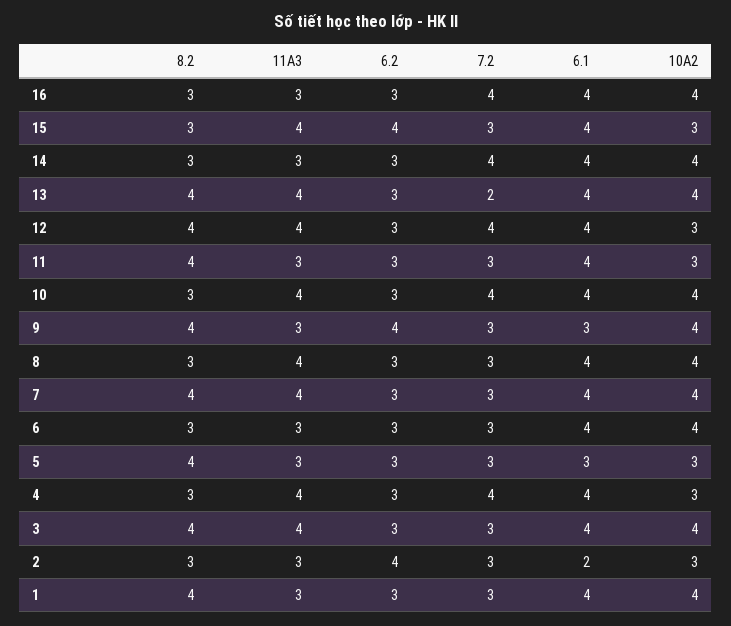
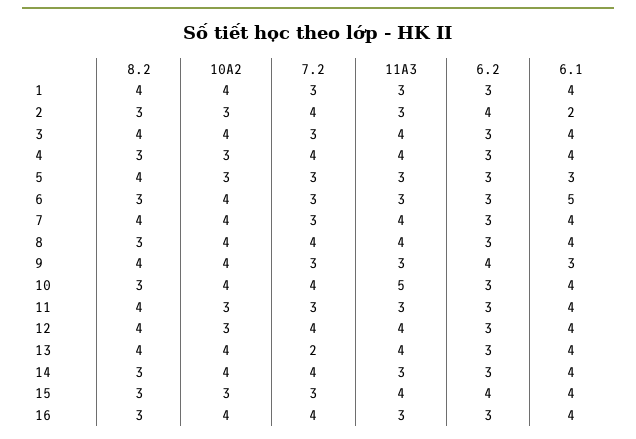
11A3, 10: 4 -> 5
7.2, 8: 3 -> 4
6.1, 6: 4 -> 5
7.2, 2: 3 -> 4

